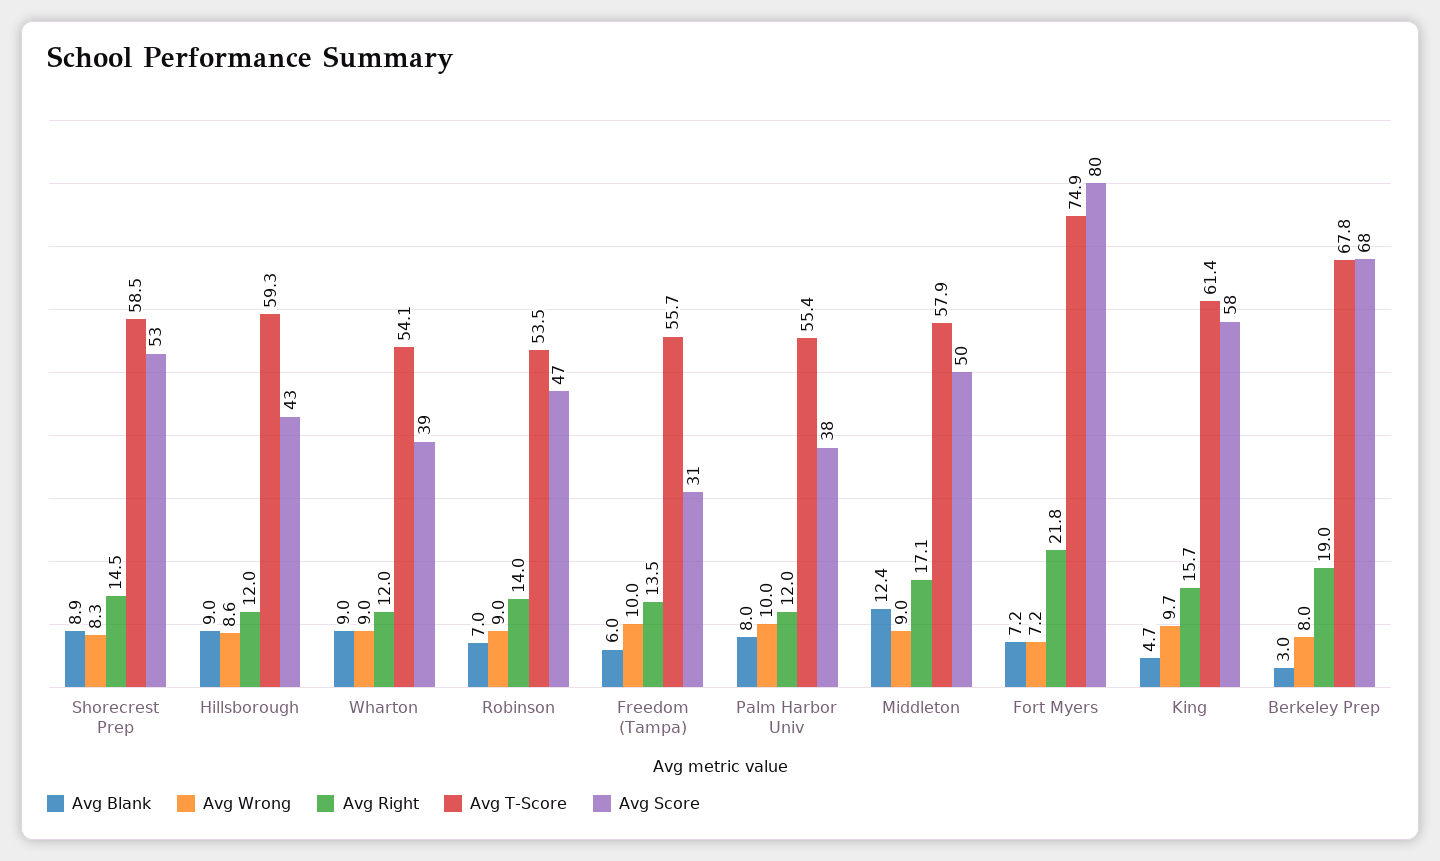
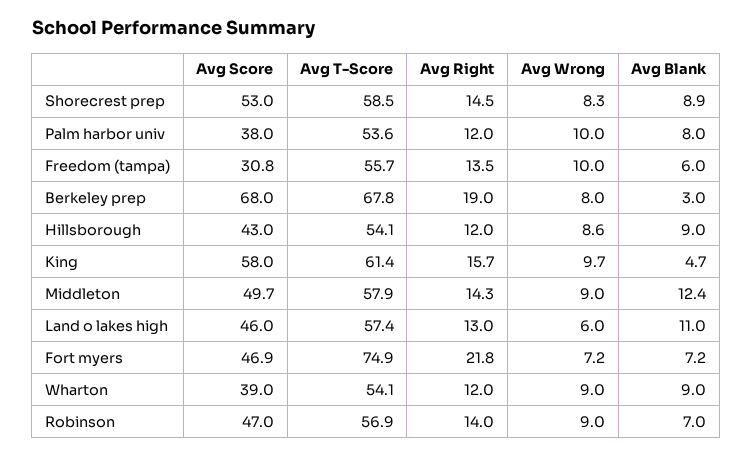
Avg T-Score, Hillsborough: 59.3 -> 54.1
Avg T-Score, Robinson: 53.5 -> 56.9
Avg T-Score, Palm Harbor Univ: 55.4 -> 53.6
Avg Right, Middleton: 17.1 -> 14.3
Avg Score, Fort Myers: 80 -> 46.9
Avg Score, Land o lakes high: none -> 46
Avg T-Score, Land o lakes high: none -> 57.4
Avg Right, Land o lakes high: none -> 13
Avg Wrong, Land o lakes high: none -> 6
Avg Blank, Land o lakes high: none -> 11

